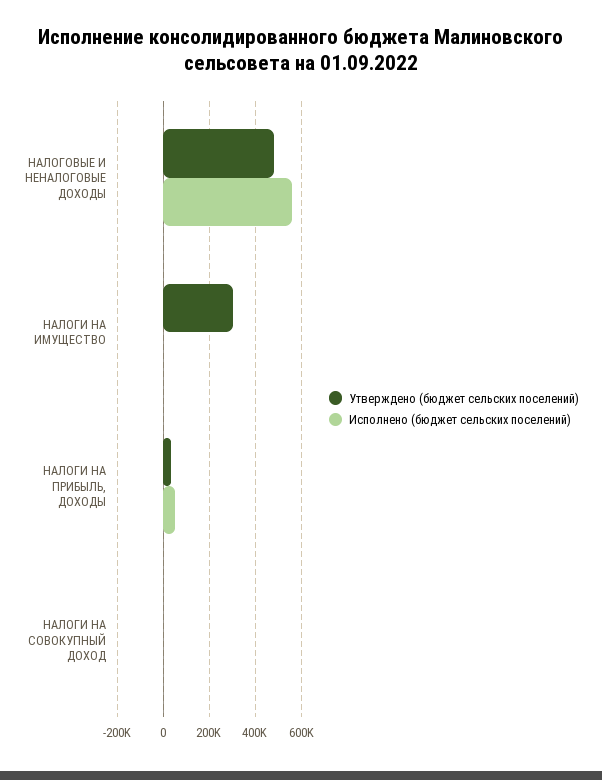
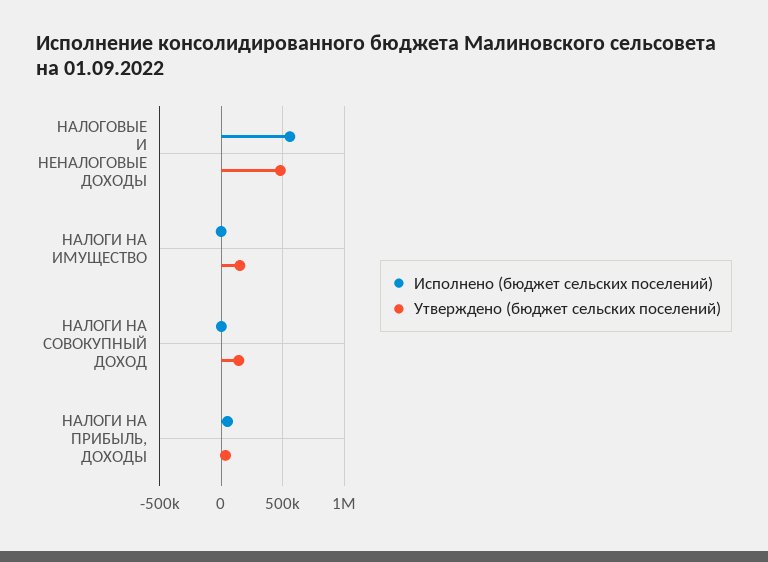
Утверждено (бюджет сельских поселений), НАЛОГИ НА ИМУЩЕСТВО: 300000 -> 150000
Утверждено (бюджет сельских поселений), НАЛОГИ НА СОВОКУПНЫЙ ДОХОД: 0 -> 150000

